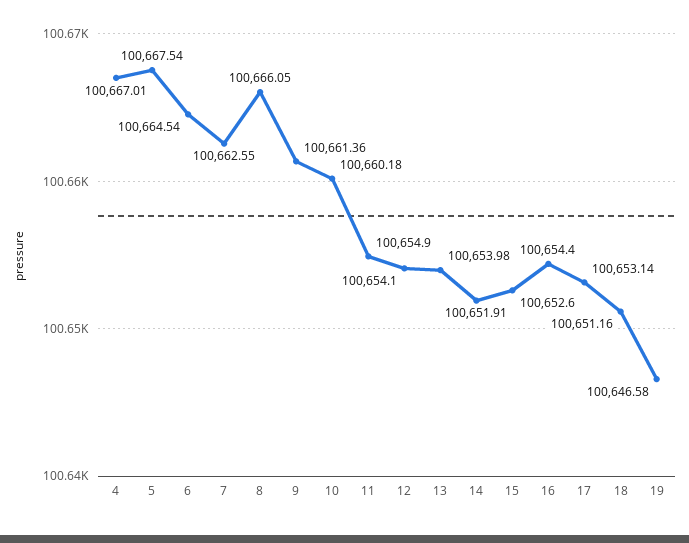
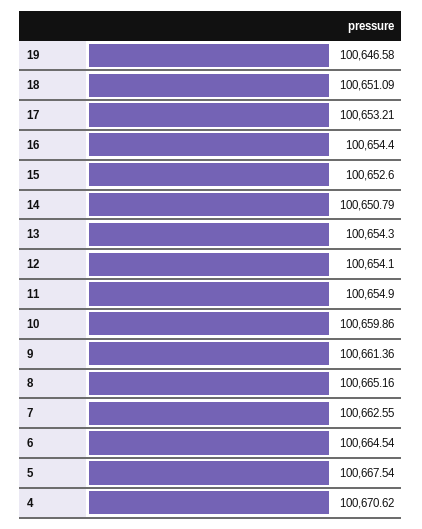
4: 100667.01 -> 100670.62
8: 100666.05 -> 100665.16
10: 100660.18 -> 100659.86
13: 100653.98 -> 100654.3
14: 100651.91 -> 100650.79
17: 100653.14 -> 100653.21
18: 100651.16 -> 100651.09

